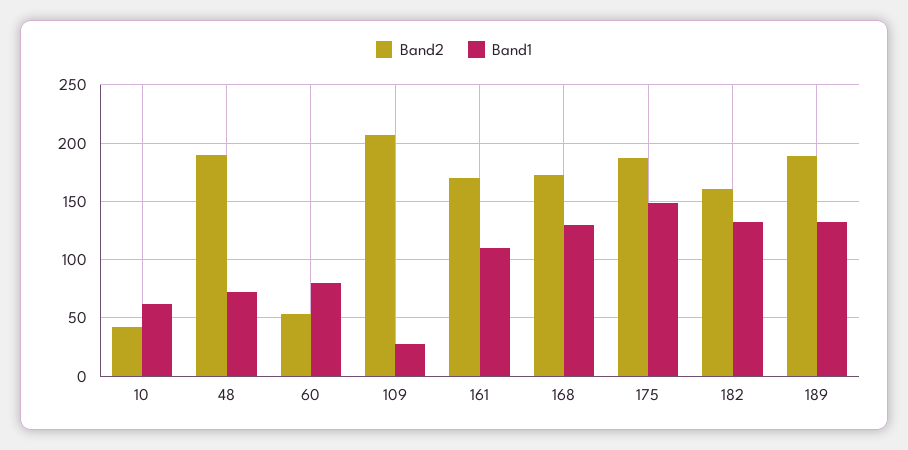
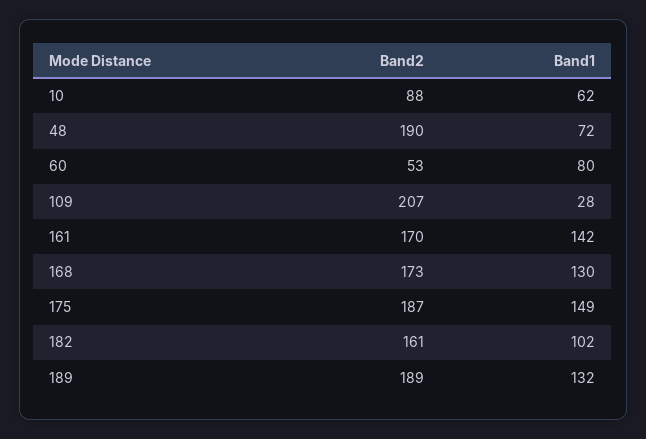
Band2, 10: 40 -> 88
Band1, 161: 110 -> 142
Band1, 182: 130 -> 102

